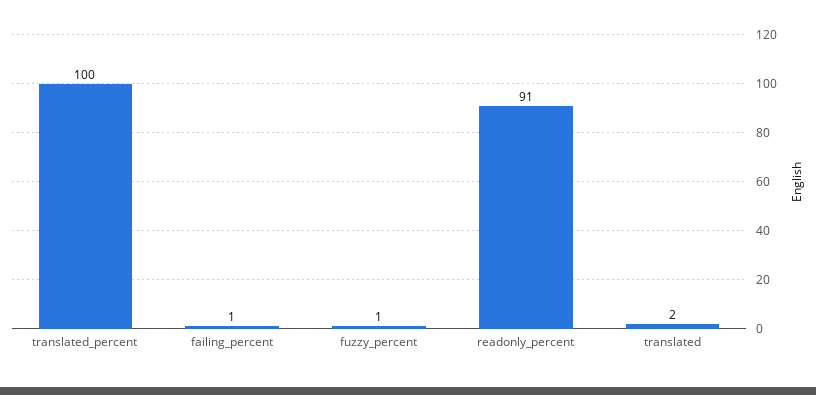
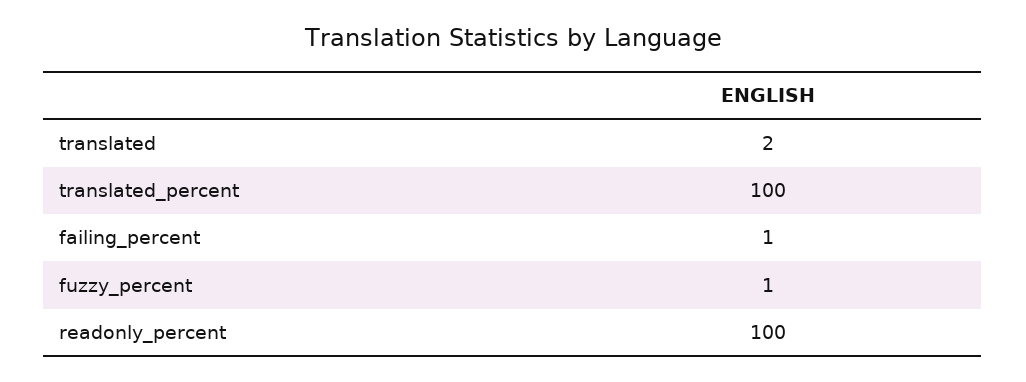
readonly_percent: 91 -> 100

